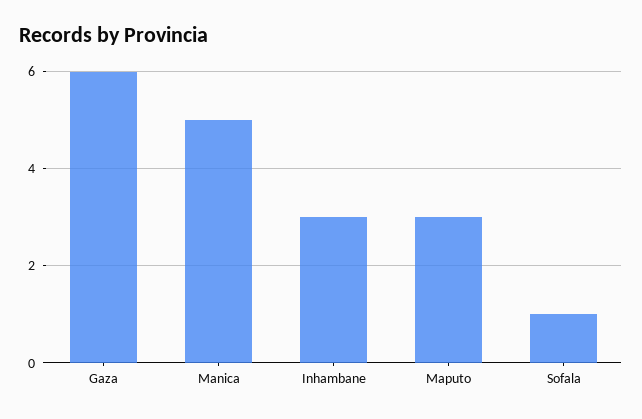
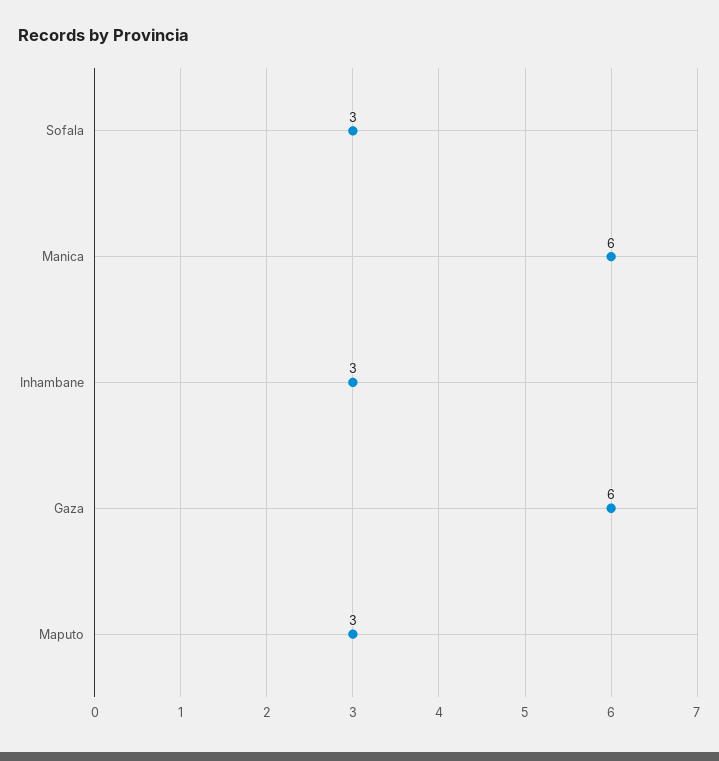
Manica: 5 -> 6
Sofala: 1 -> 3

